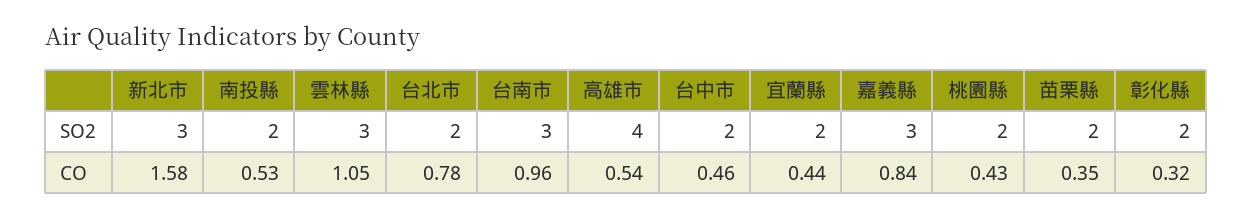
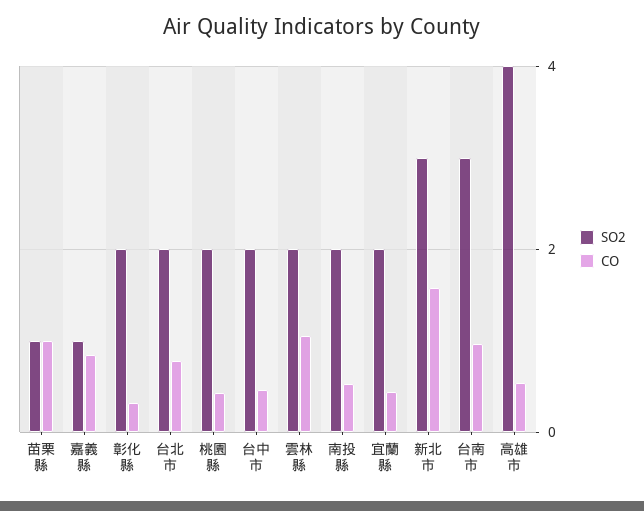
SO2, 雲林縣: 3 -> 2
SO2, 嘉義縣: 3 -> 1
SO2, 苗栗縣: 2 -> 1
CO, 苗栗縣: 0.35 -> 1

